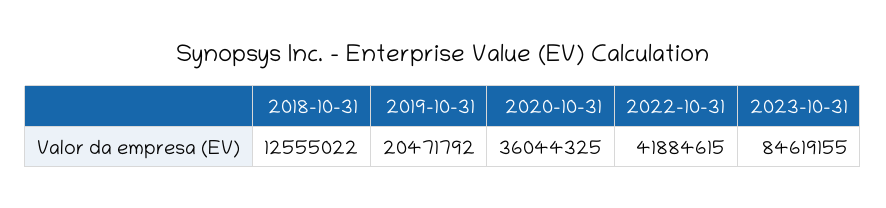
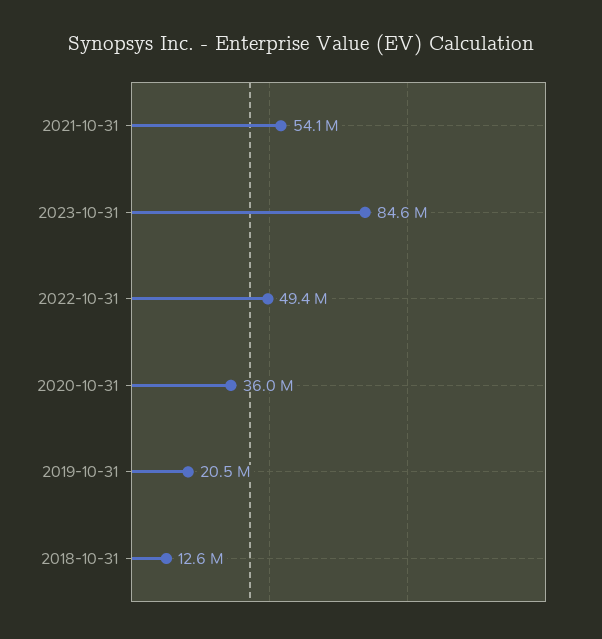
2022-10-31: 41884615 -> 49400000
2021-10-31: none -> 54100000

